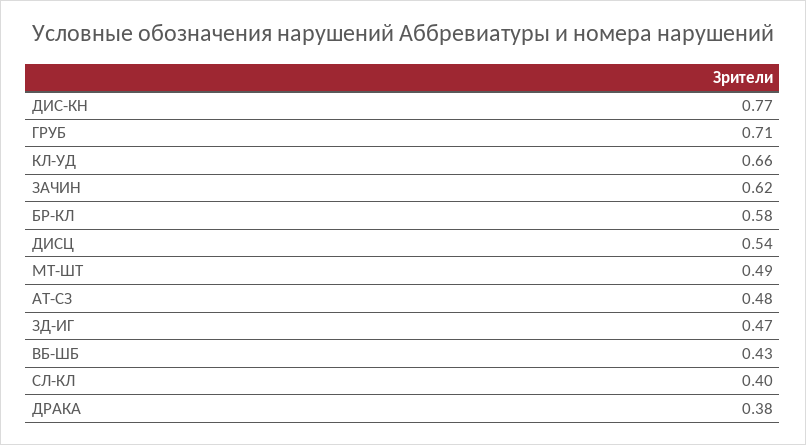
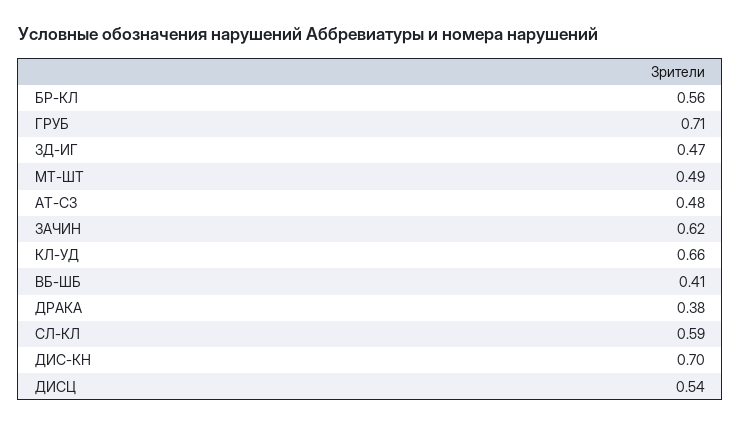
ДИС-КН: 0.77 -> 0.7
БР-КЛ: 0.58 -> 0.56
ВБ-ШБ: 0.43 -> 0.41
СЛ-КЛ: 0.4 -> 0.59

